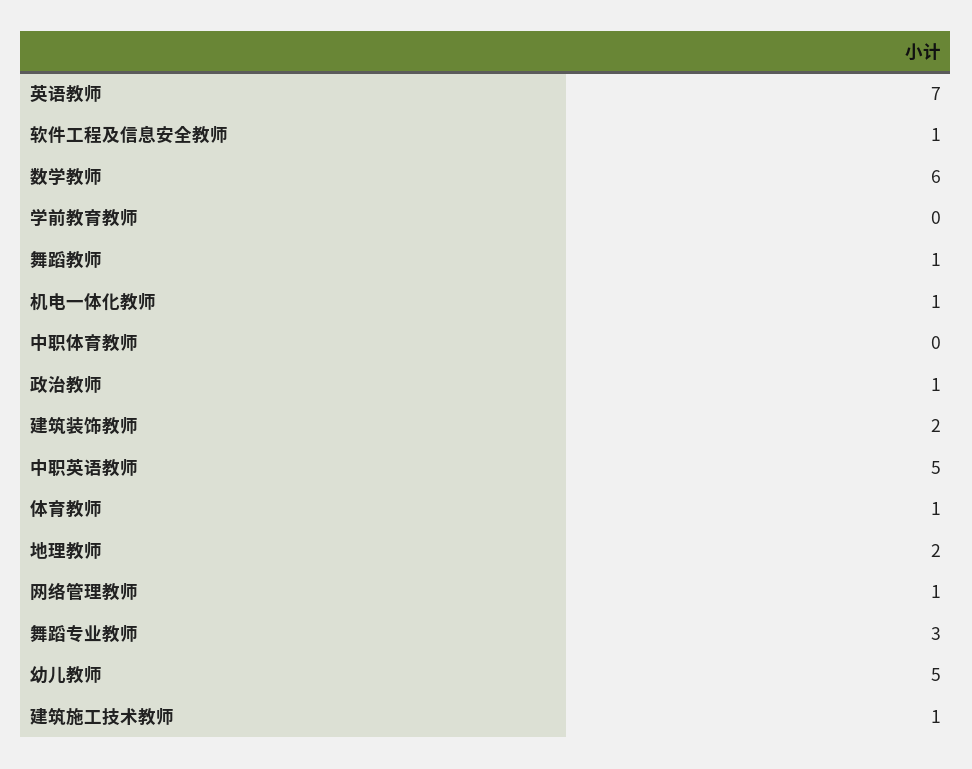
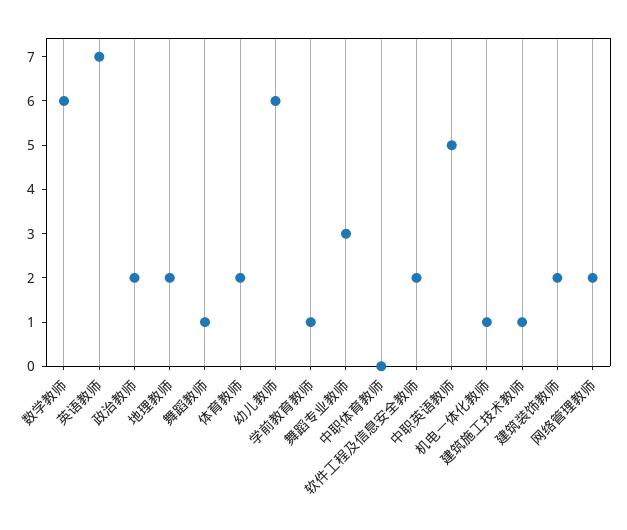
软件工程及信息安全教师: 1 -> 2
学前教育教师: 0 -> 1
政治教师: 1 -> 2
体育教师: 1 -> 2
网络管理教师: 1 -> 2
幼儿教师: 5 -> 6

